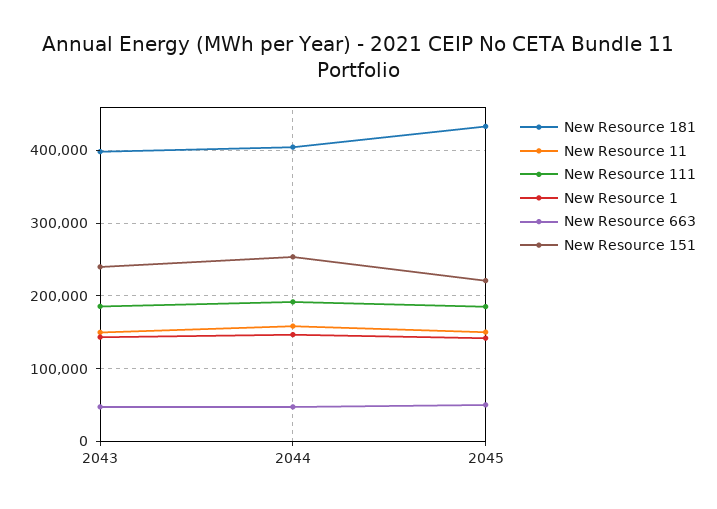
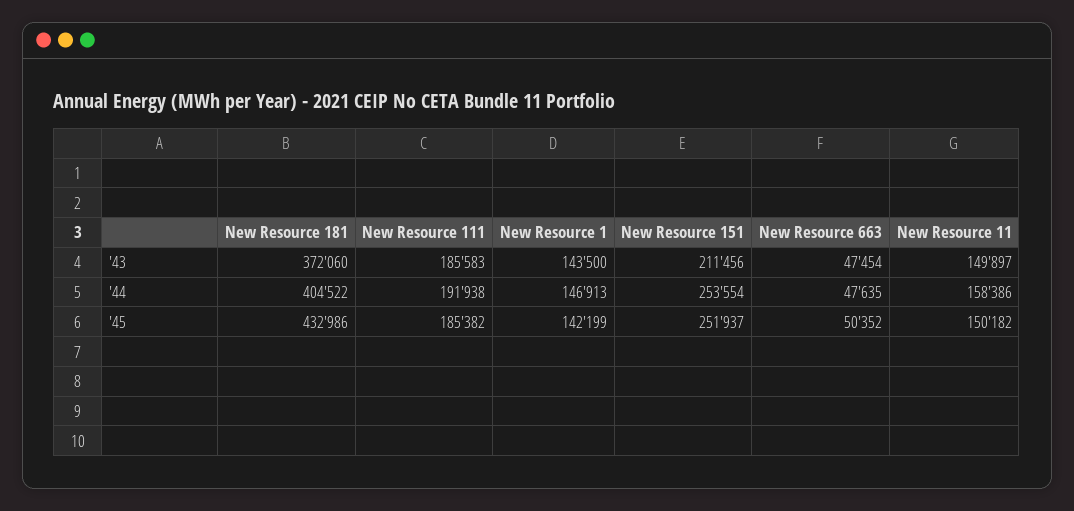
New Resource 181, 2043: 400000 -> 372060
New Resource 151, 2043: 240000 -> 211456
New Resource 151, 2045: 220000 -> 251937

